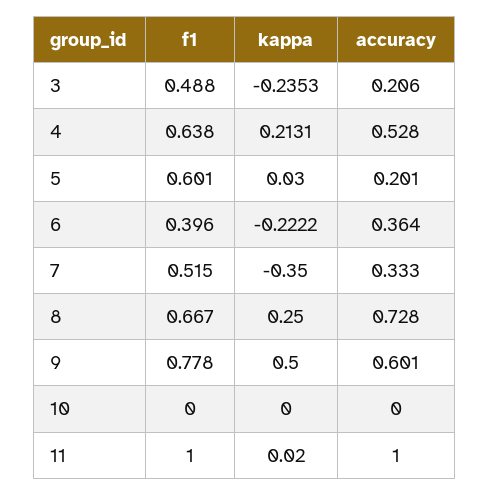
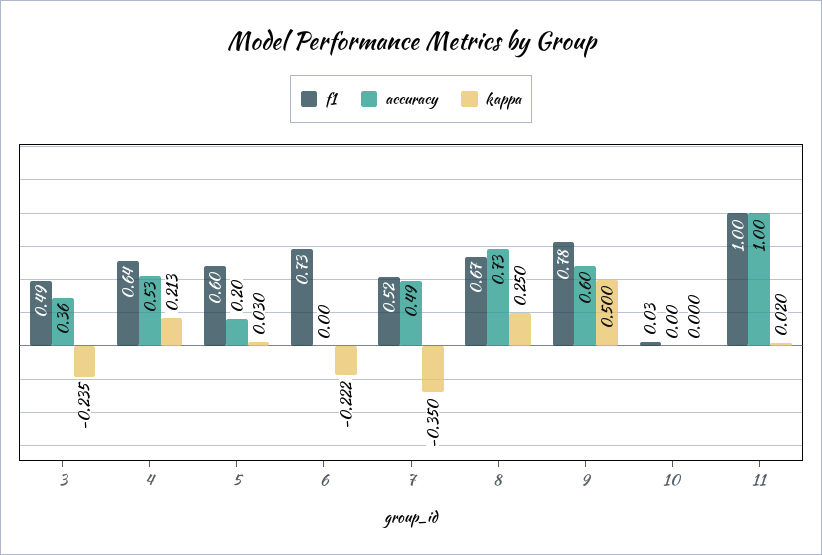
accuracy, 3: 0.206 -> 0.36
f1, 6: 0.396 -> 0.73
accuracy, 6: 0.364 -> 0
accuracy, 7: 0.333 -> 0.49
f1, 10: 0 -> 0.03

